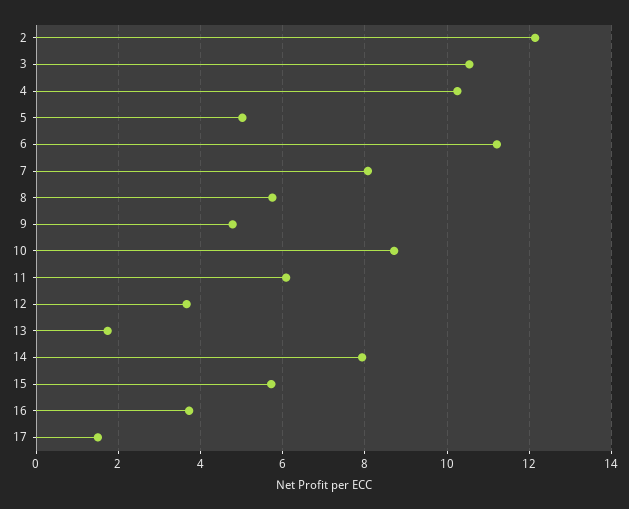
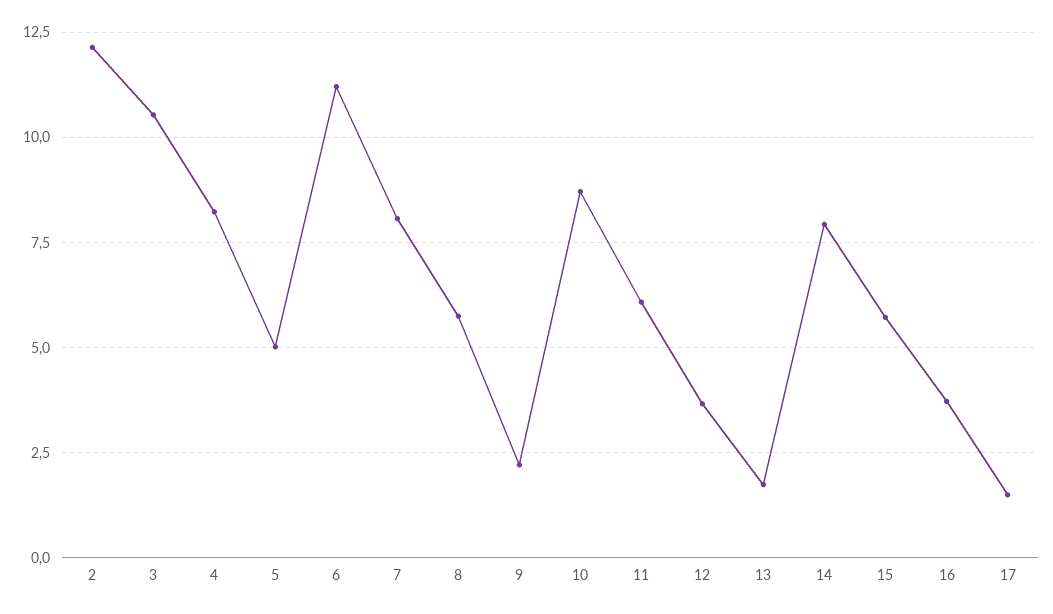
4: 10.2 -> 8.25
9: 4.8 -> 2.25

